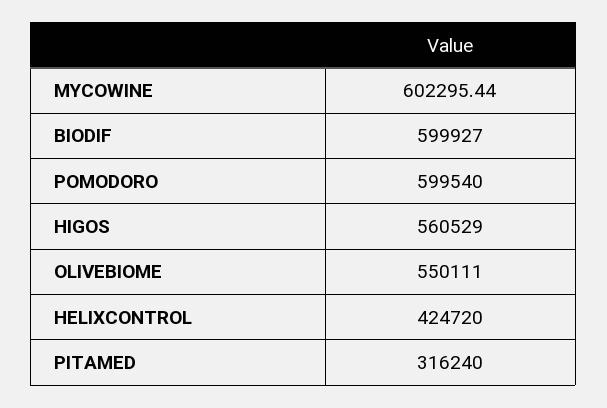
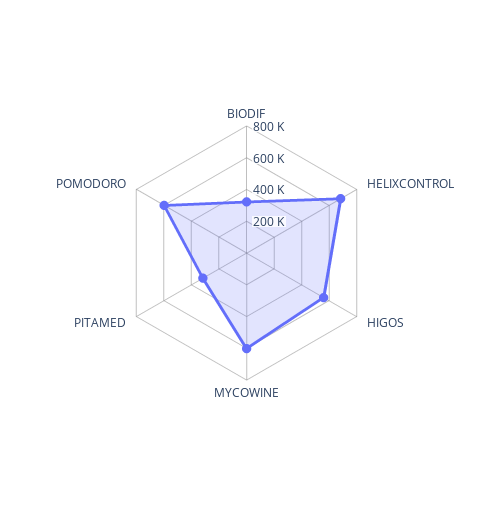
BIODIF: 599927 -> 300000
OLIVEBIOME: 550111 -> none
HELIXCONTROL: 424720 -> 700000

